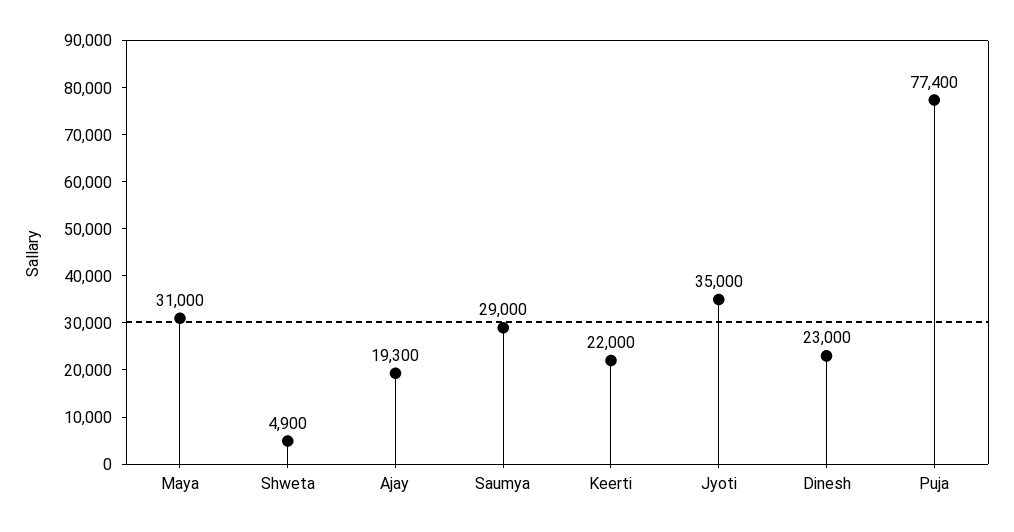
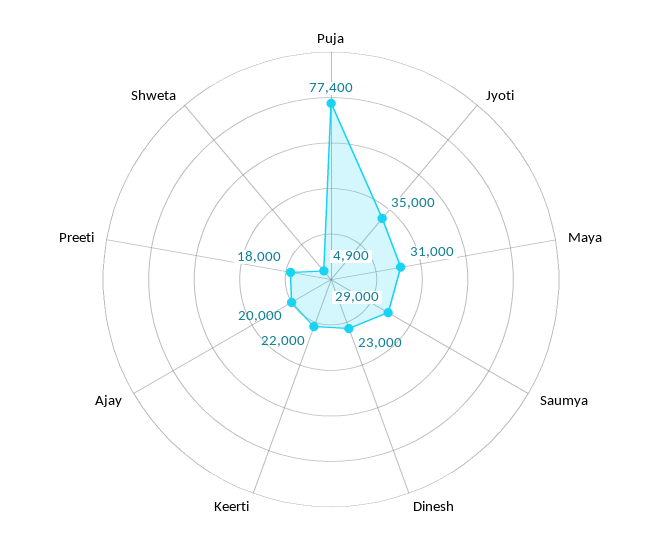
Ajay: 19300 -> 20000
Preeti: none -> 18000

